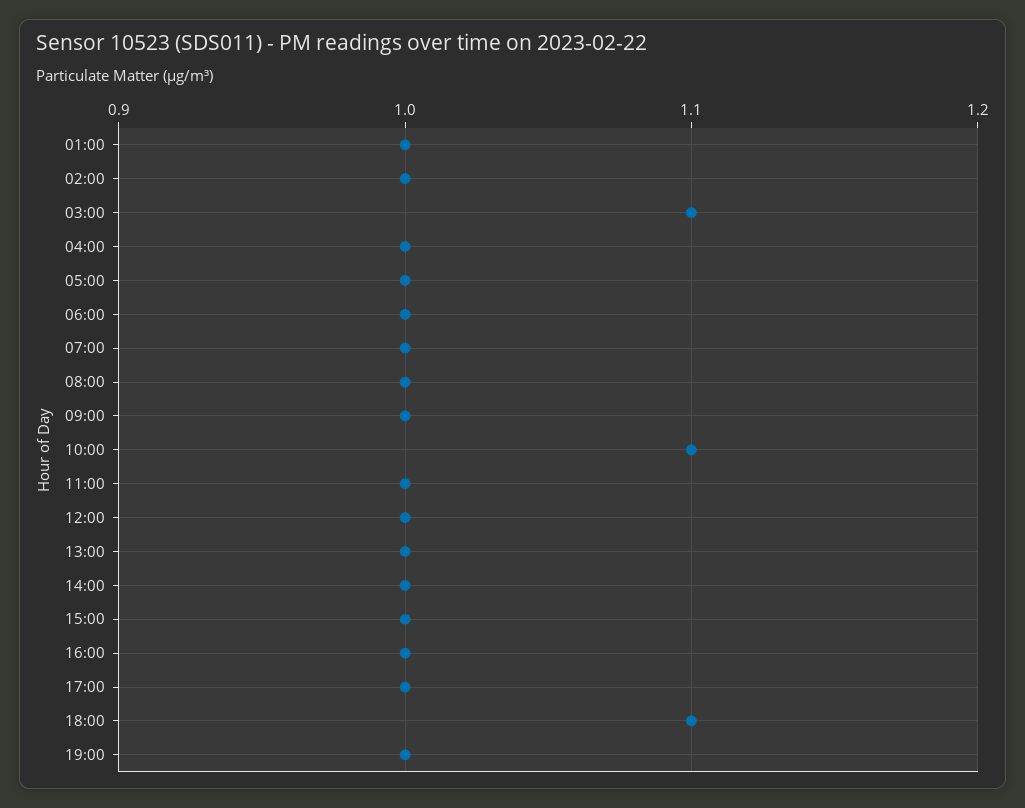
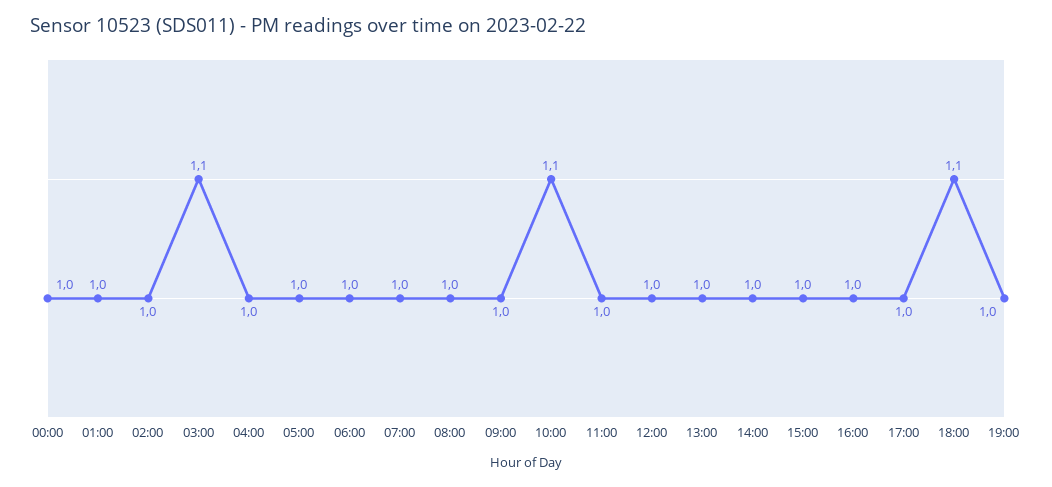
00:00: none -> 1

